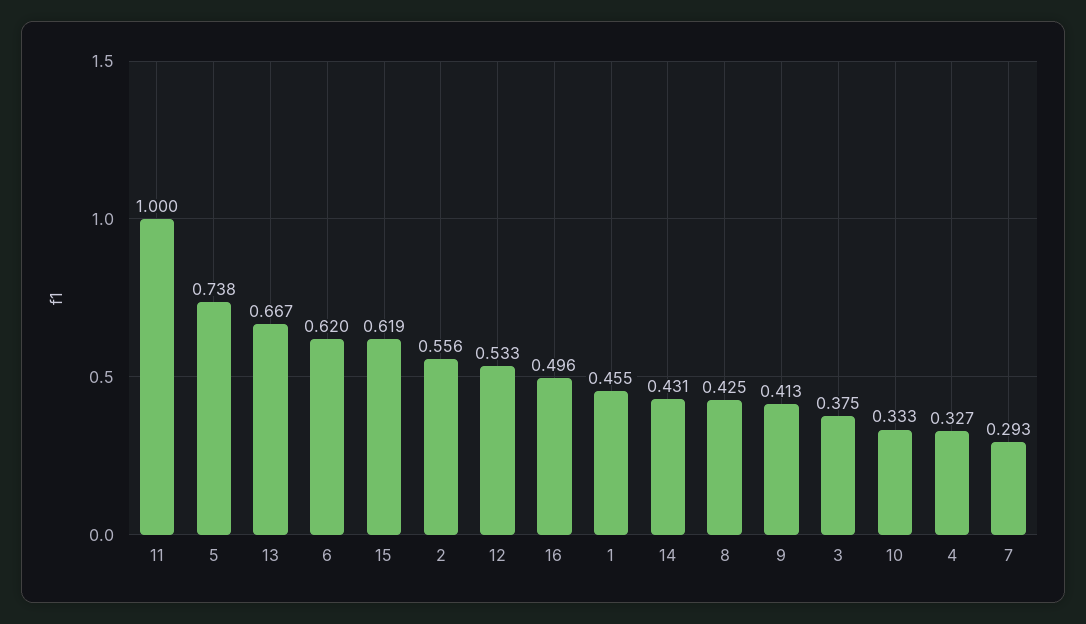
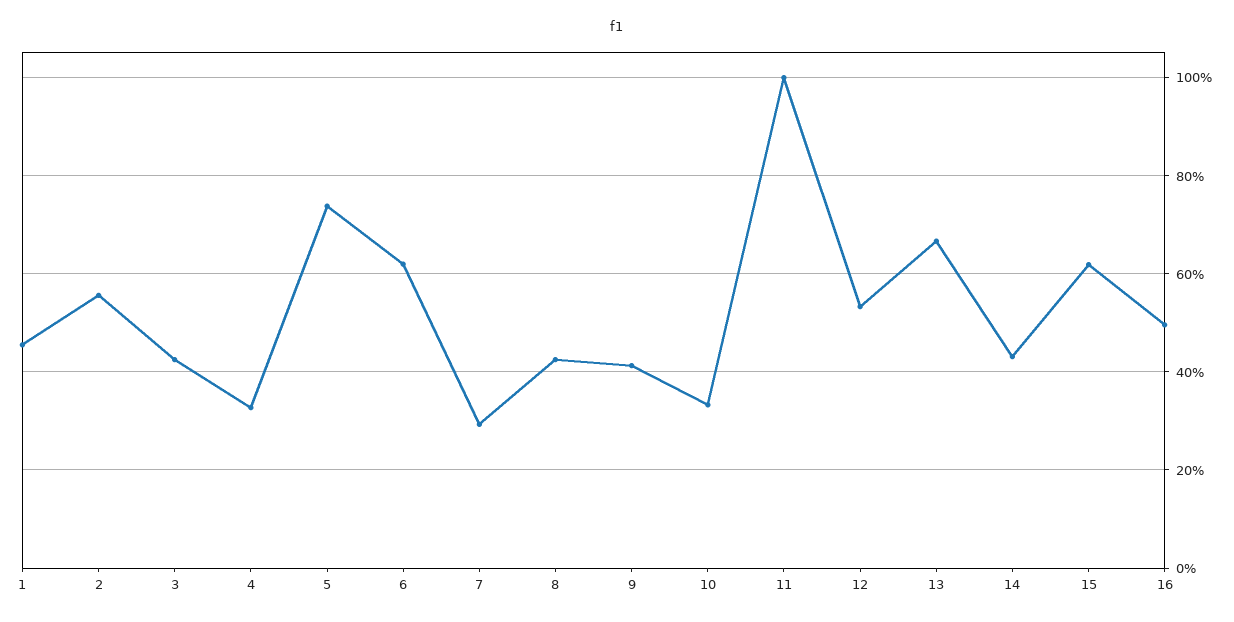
3: 0.375 -> 0.42

